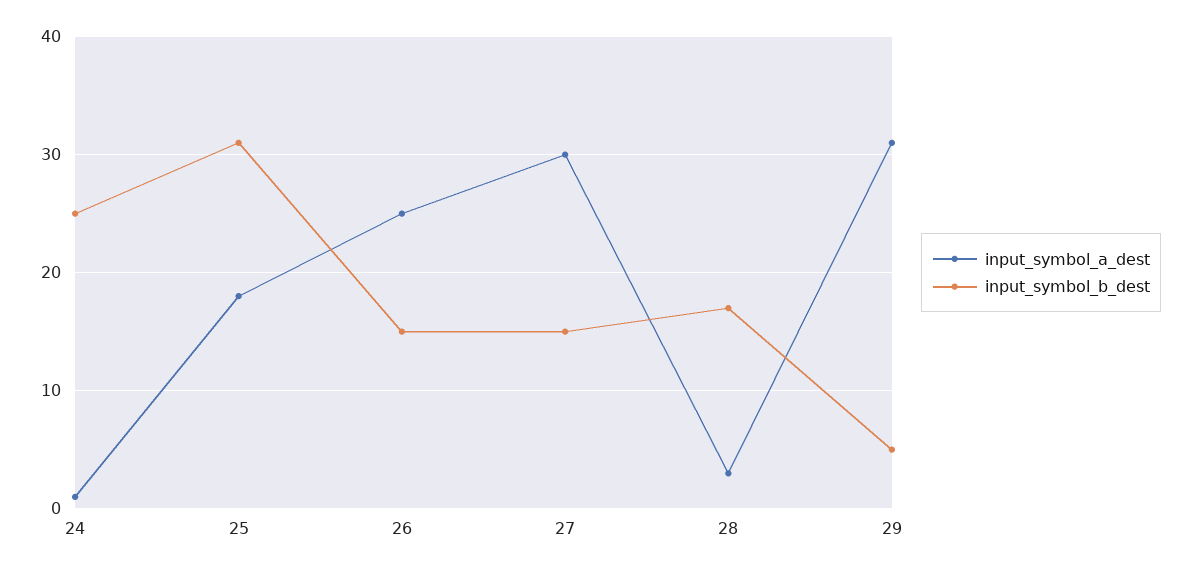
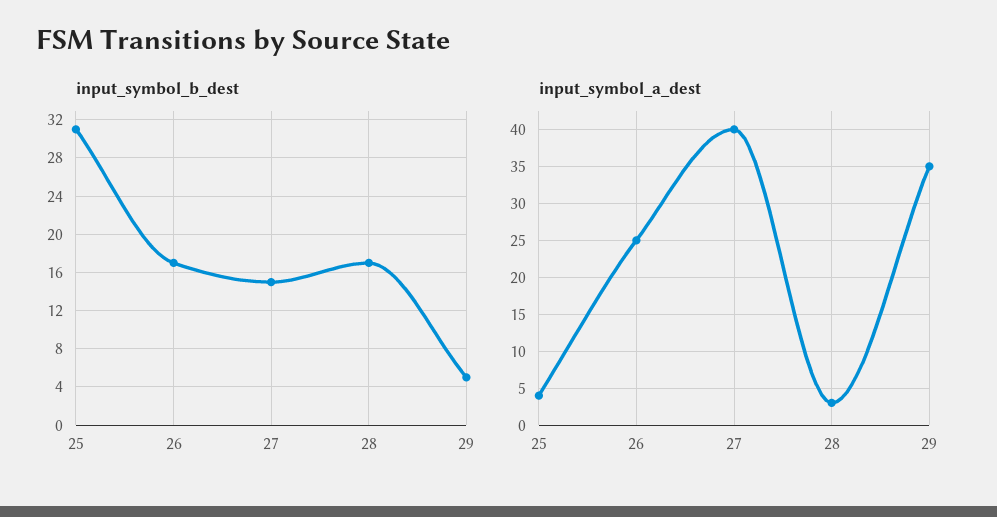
input_symbol_a_dest, 24: 1 -> none
input_symbol_b_dest, 24: 25 -> none
input_symbol_a_dest, 25: 18 -> 4
input_symbol_b_dest, 26: 15 -> 17
input_symbol_a_dest, 27: 30 -> 40
input_symbol_a_dest, 29: 31 -> 35

